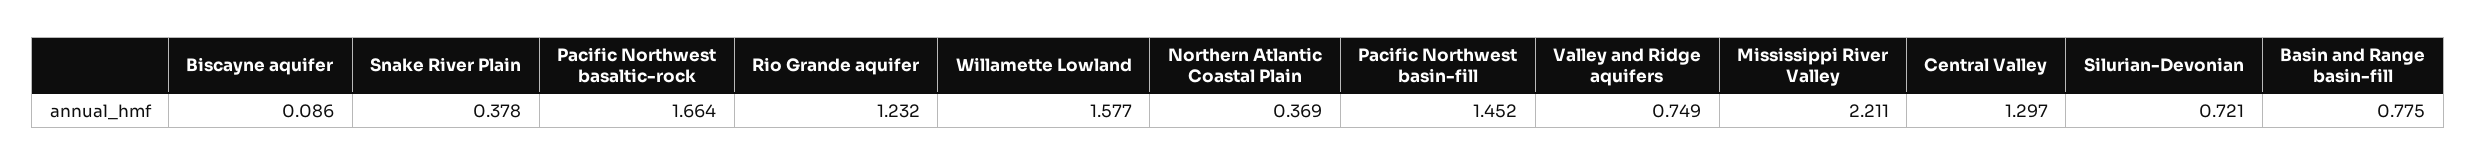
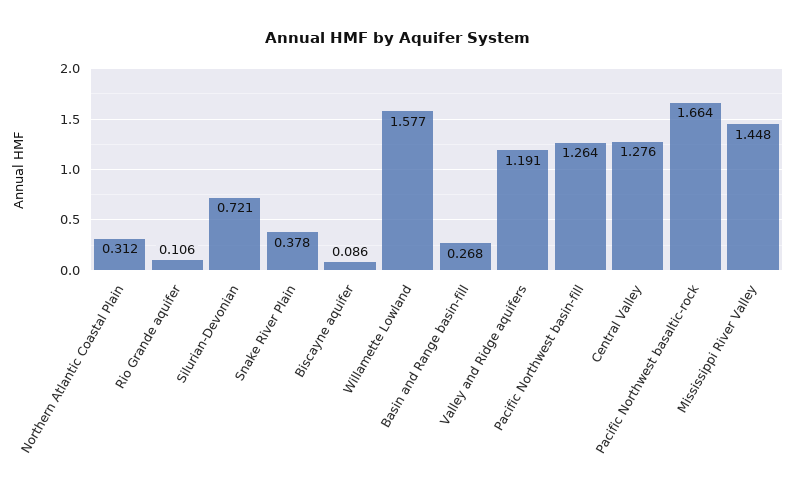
Rio Grande aquifer: 1.232 -> 0.106
Northern Atlantic Coastal Plain: 0.369 -> 0.312
Pacific Northwest basin-fill: 1.452 -> 1.264
Valley and Ridge aquifers: 0.749 -> 1.191
Mississippi River Valley: 2.211 -> 1.448
Central Valley: 1.297 -> 1.276
Basin and Range basin-fill: 0.775 -> 0.268

